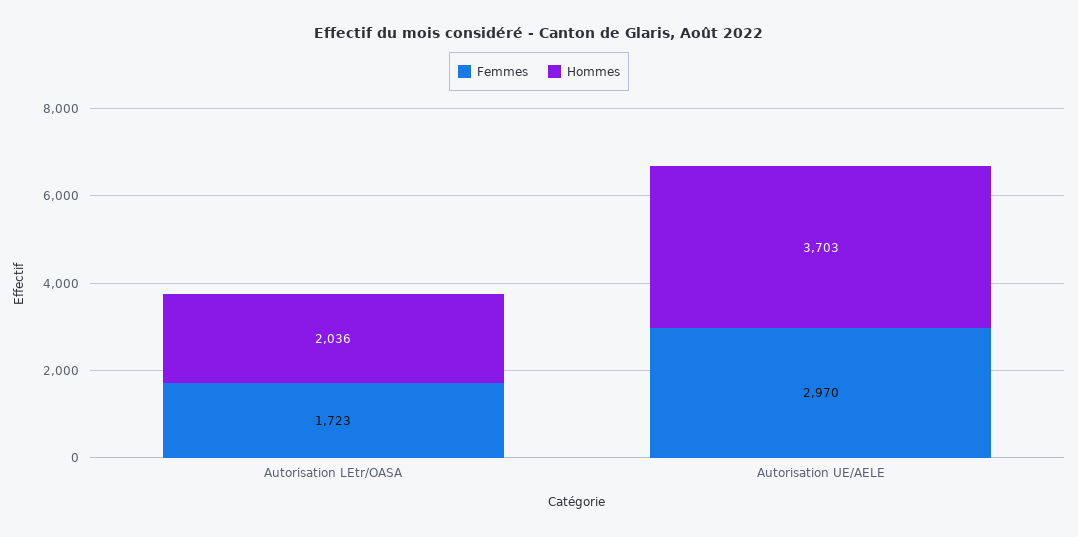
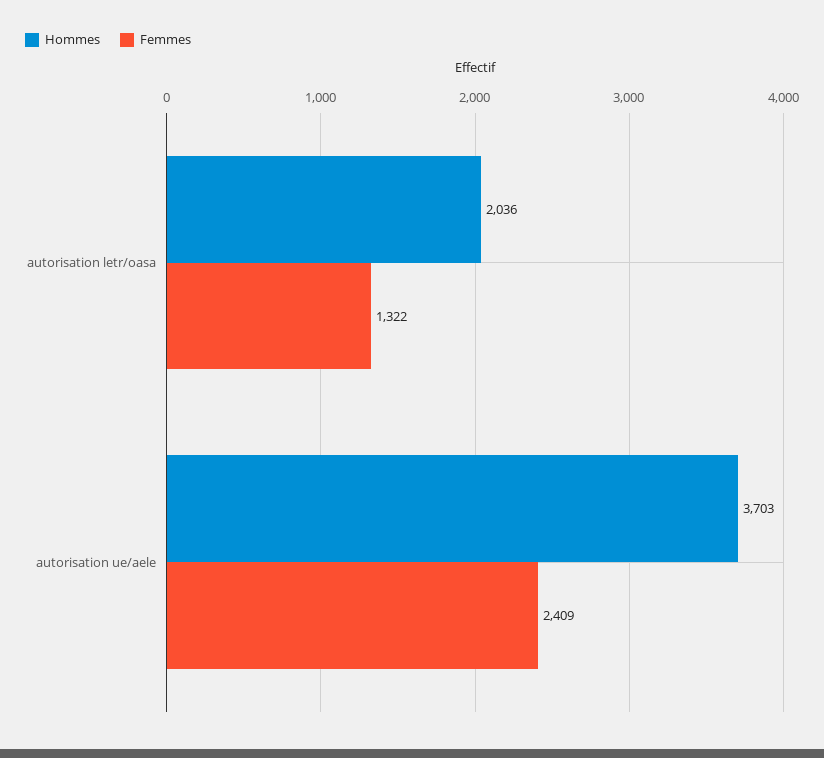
Femmes, Autorisation LEtr/OASA: 1723 -> 1322
Femmes, Autorisation UE/AELE: 2970 -> 2409

